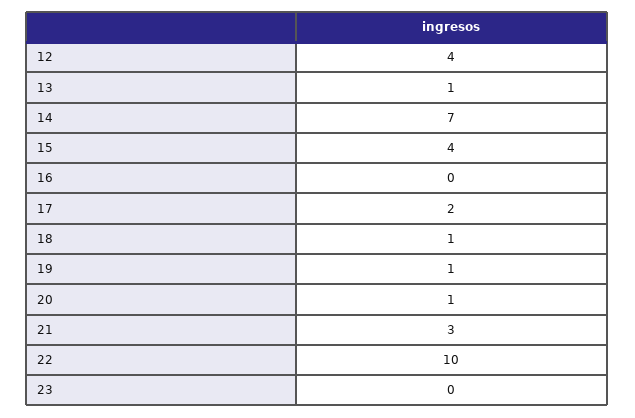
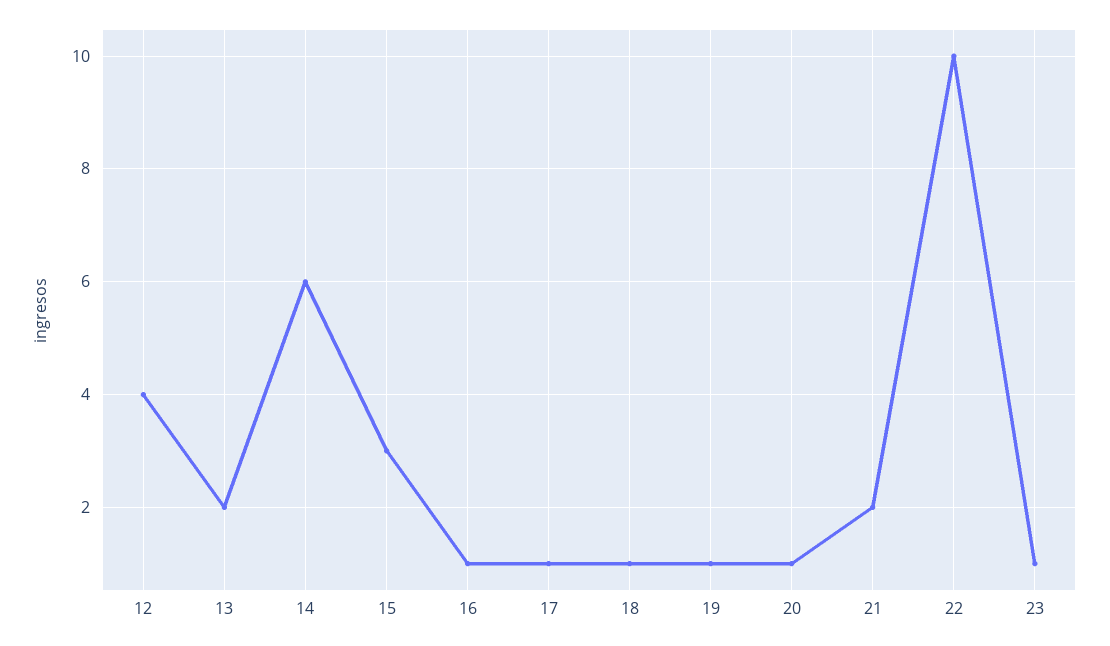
13: 1 -> 2
14: 7 -> 6
15: 4 -> 3
16: 0 -> 1
17: 2 -> 1
21: 3 -> 2
23: 0 -> 1

